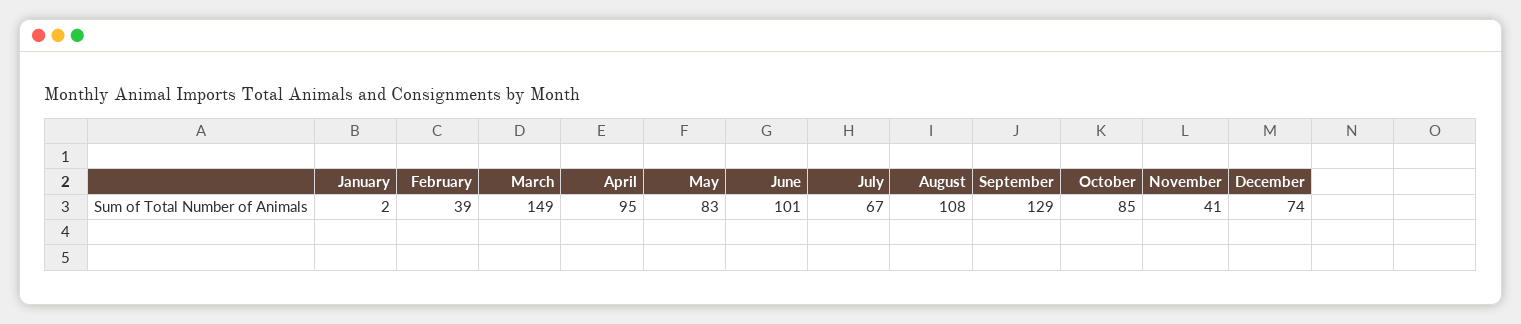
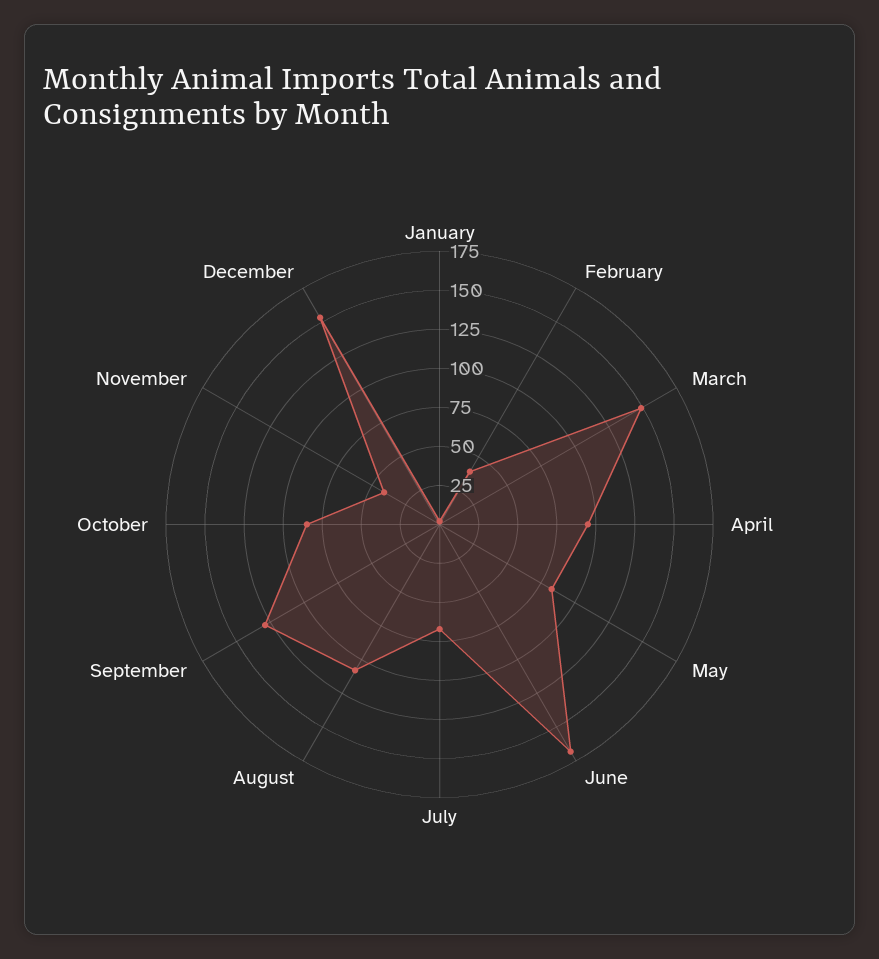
June: 101 -> 175
December: 74 -> 150

